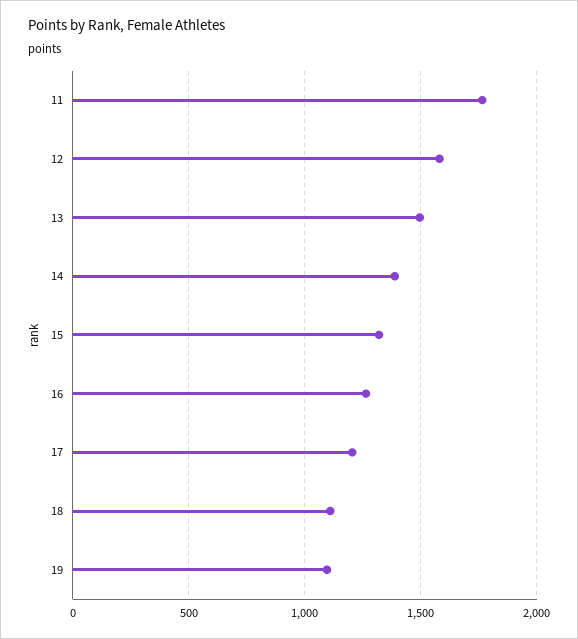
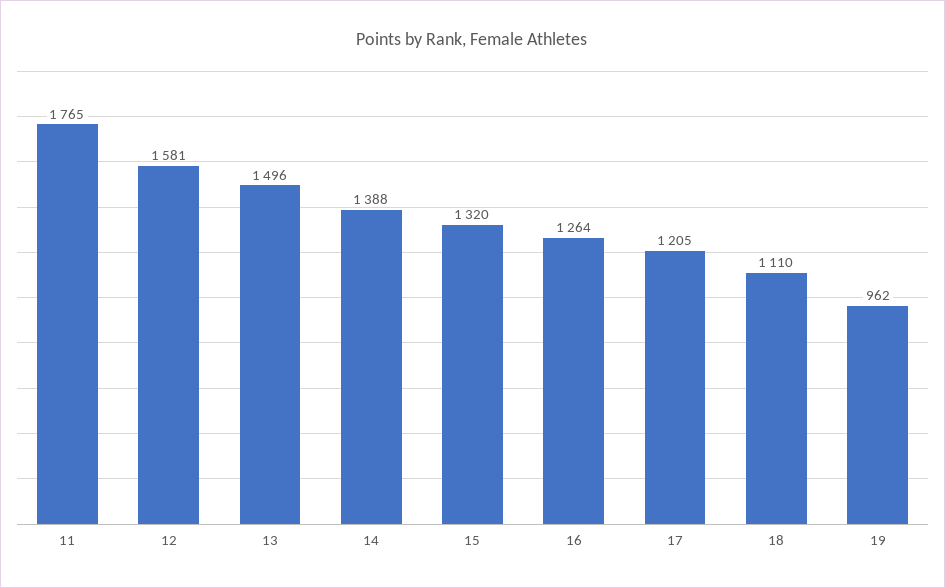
19: 1100 -> 962

